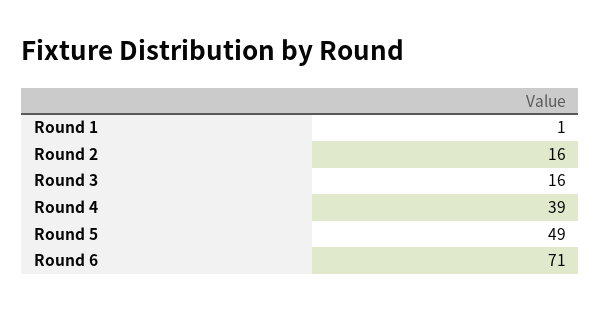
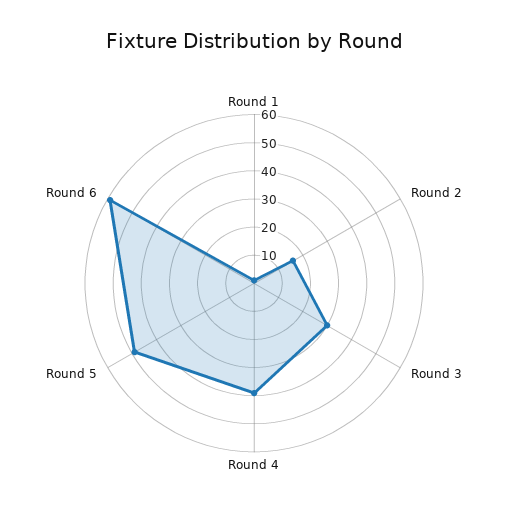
Round 3: 16 -> 30
Round 6: 71 -> 60

